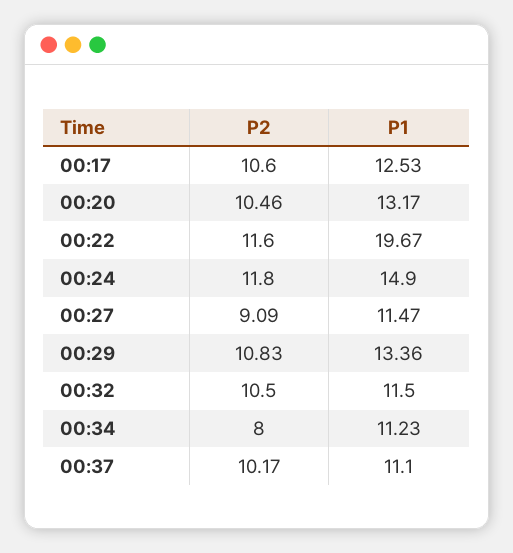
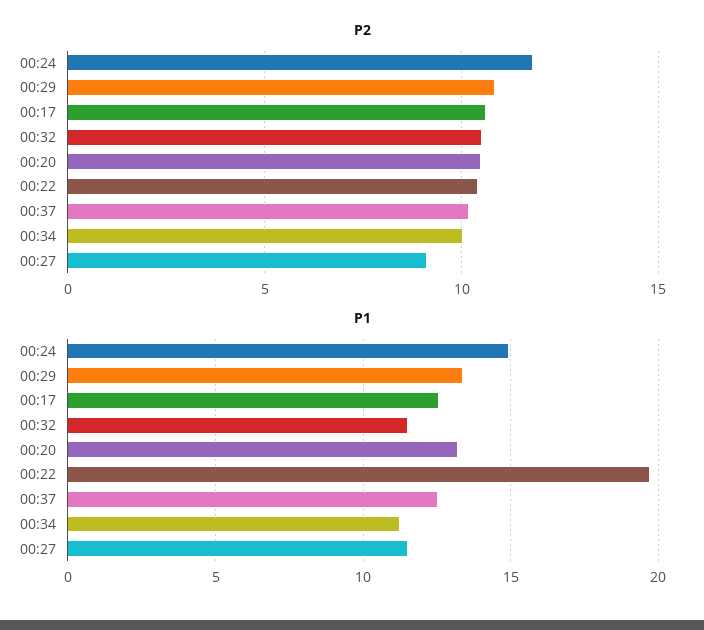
P2, 00:22: 11.6 -> 10.5
P2, 00:34: 8 -> 10
P1, 00:37: 11.1 -> 12.5

